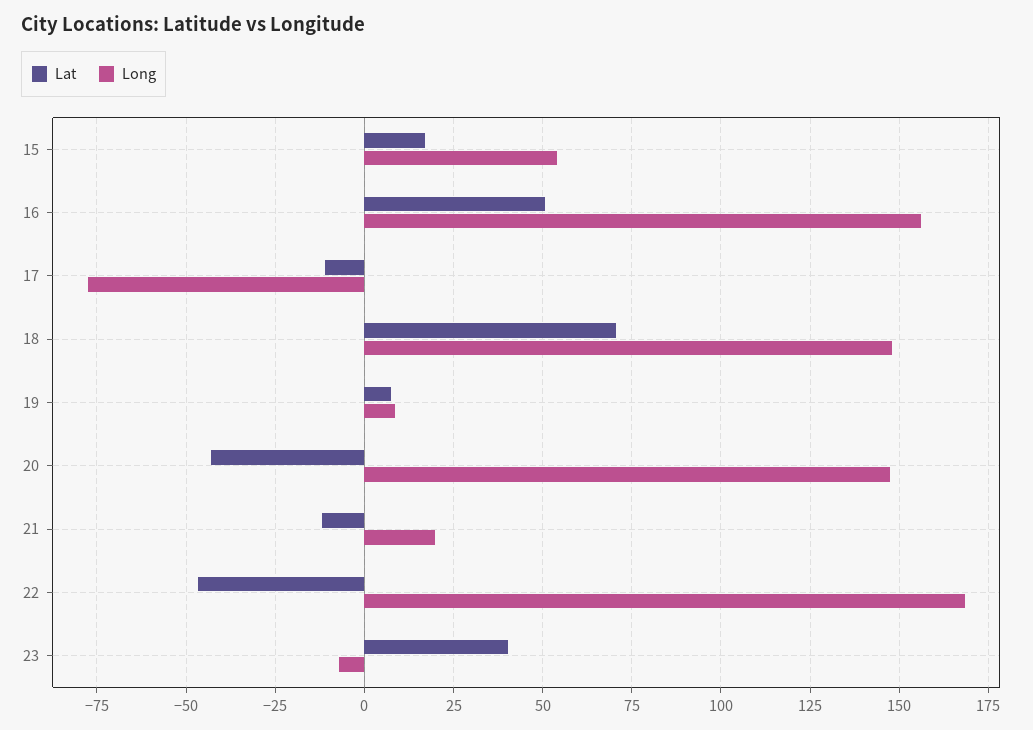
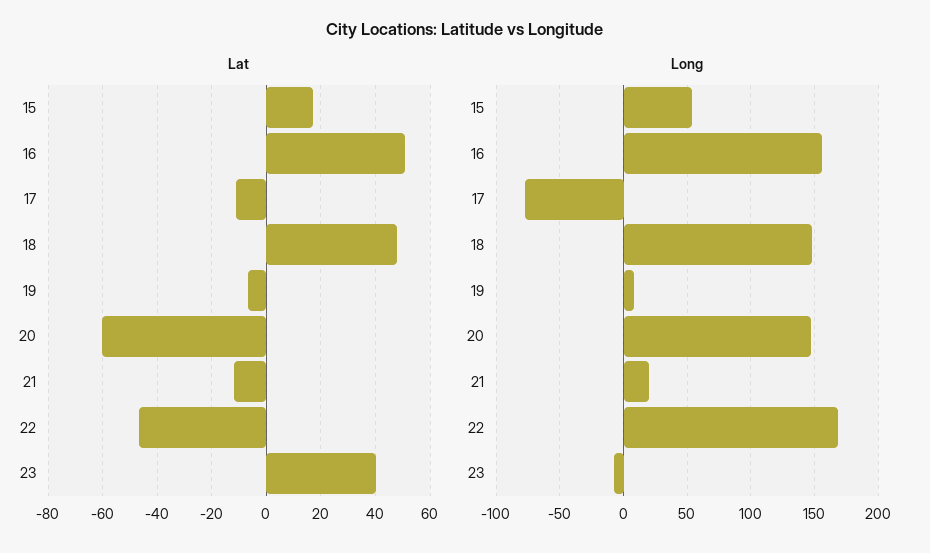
Lat, 18: 70 -> 47.5
Lat, 19: 7.5 -> -7.5
Lat, 20: -42.5 -> -60

